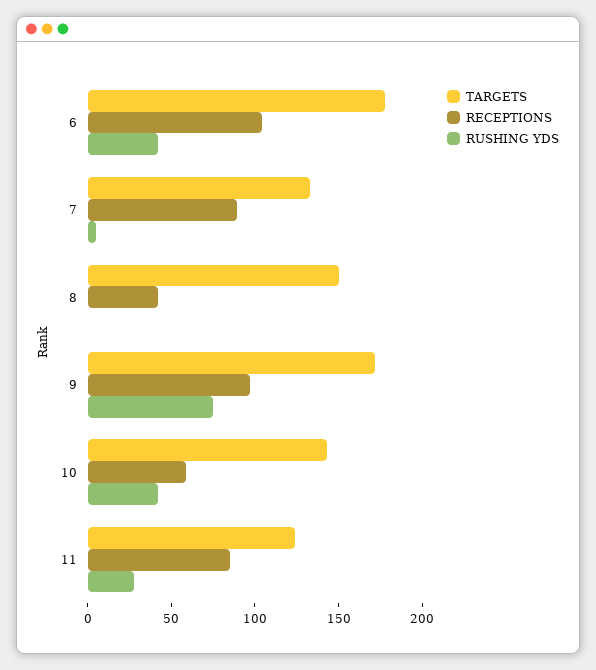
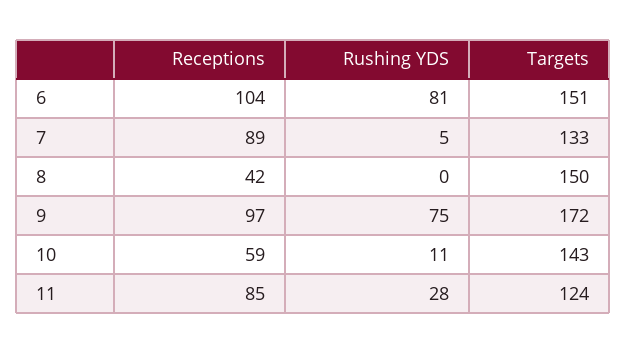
TARGETS, 6: 180 -> 151
RUSHING YDS, 6: 40 -> 81
RUSHING YDS, 10: 40 -> 11

